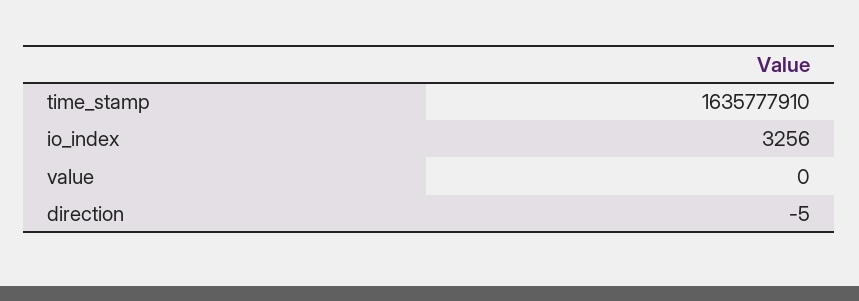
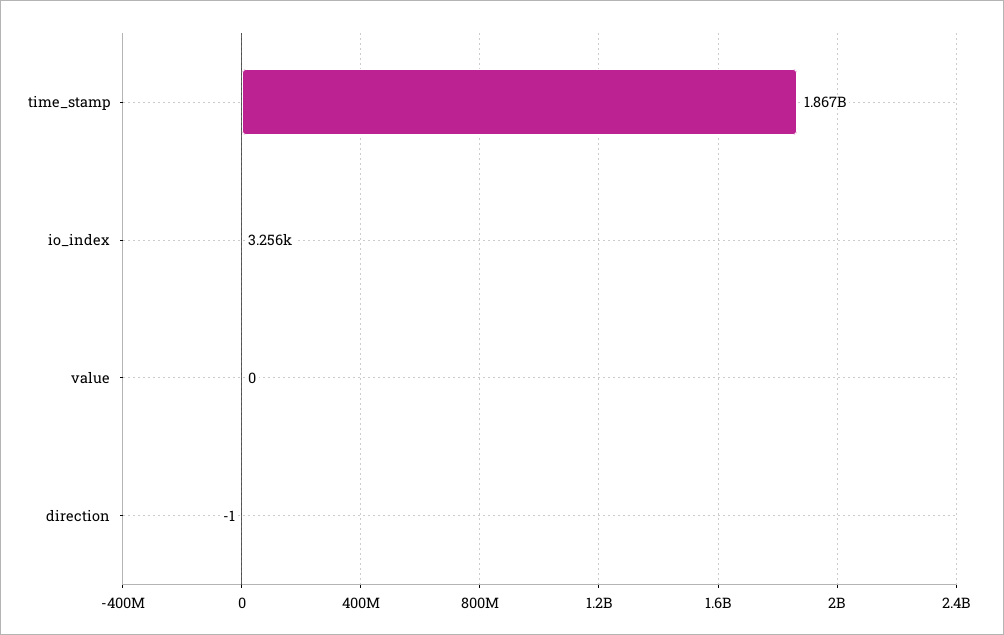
time_stamp: 1635777910 -> 1867000000
direction: -5 -> -1

